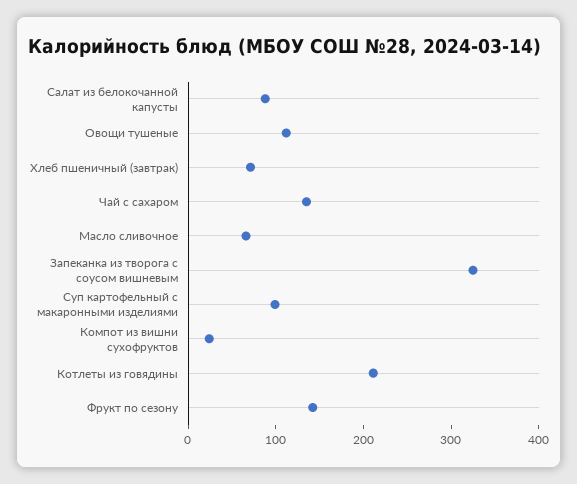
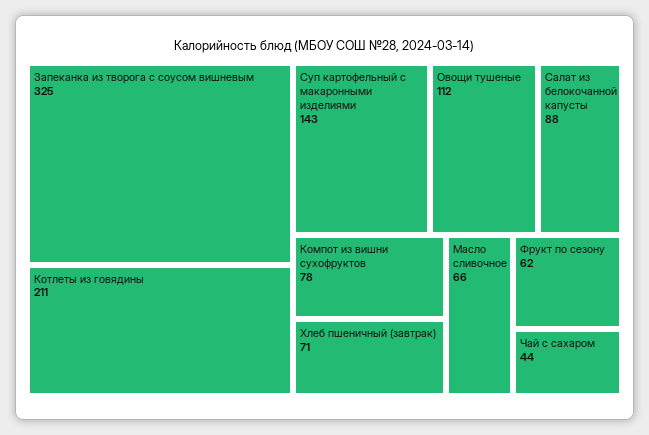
Чай с сахаром: 140 -> 44
Суп картофельный с макаронными изделиями: 100 -> 143
Компот из вишни сухофруктов: 20 -> 78
Фрукт по сезону: 140 -> 62

